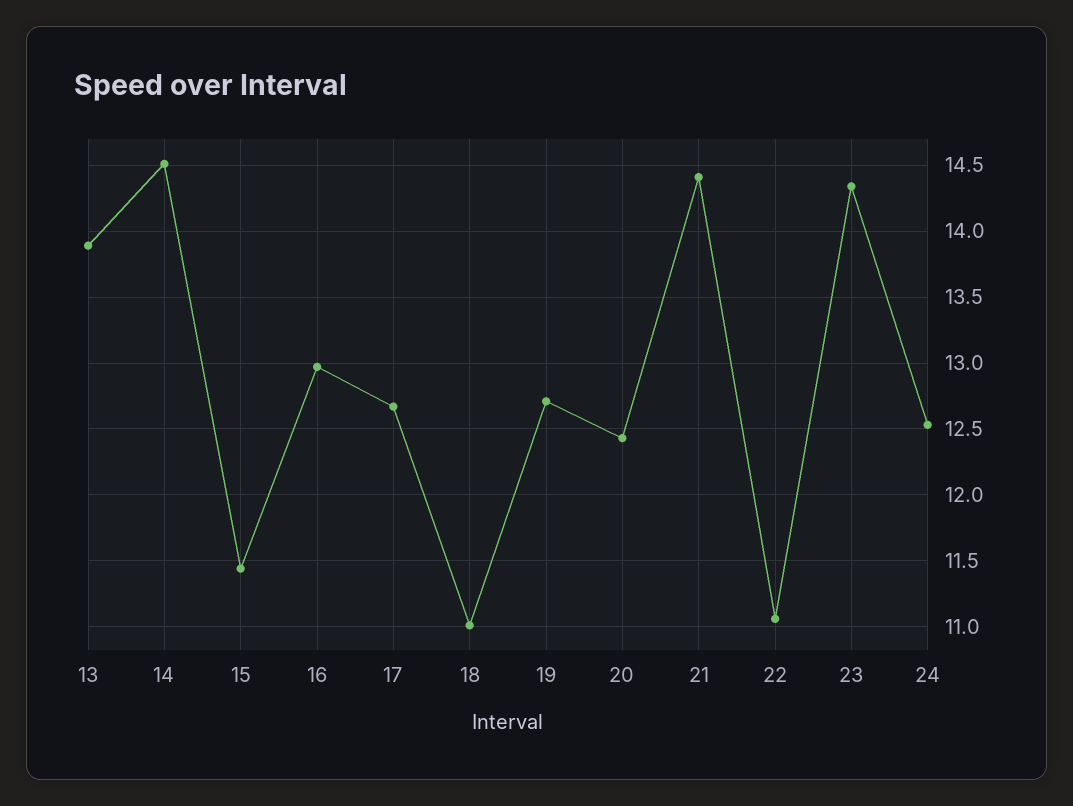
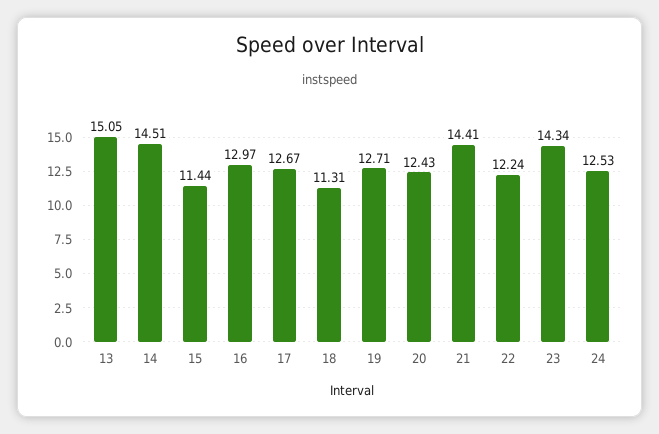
13: 13.9 -> 15.05
18: 11 -> 11.31
22: 11.05 -> 12.24

